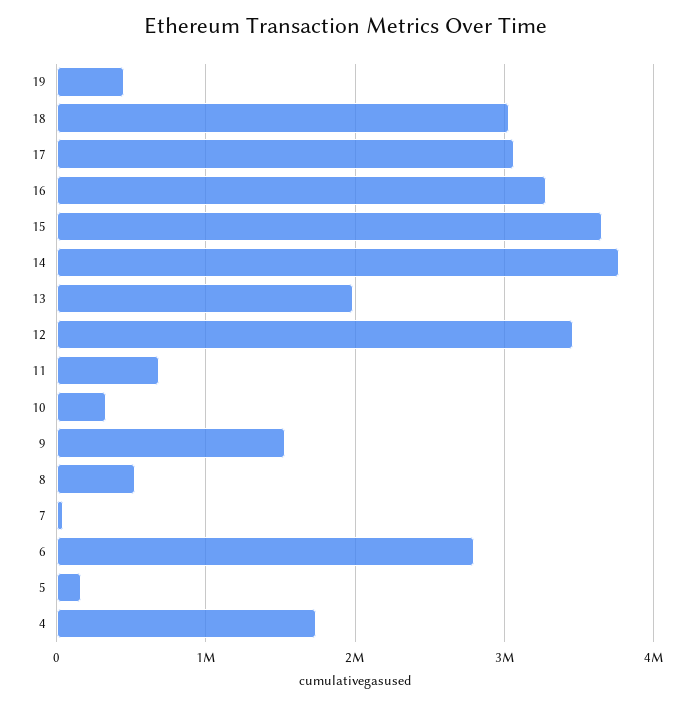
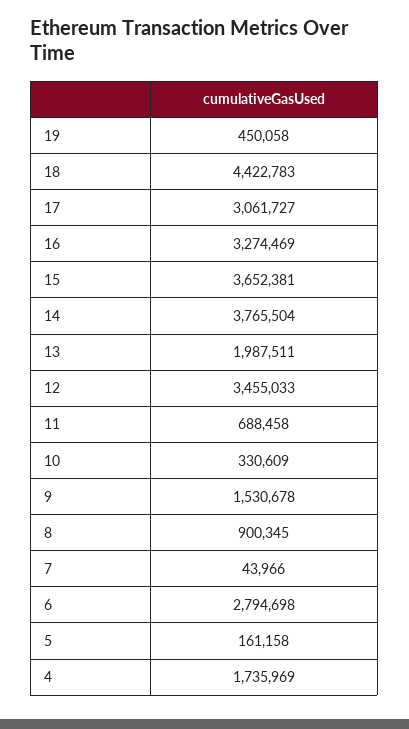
18: 3000000 -> 4422783
8: 500000 -> 900345

